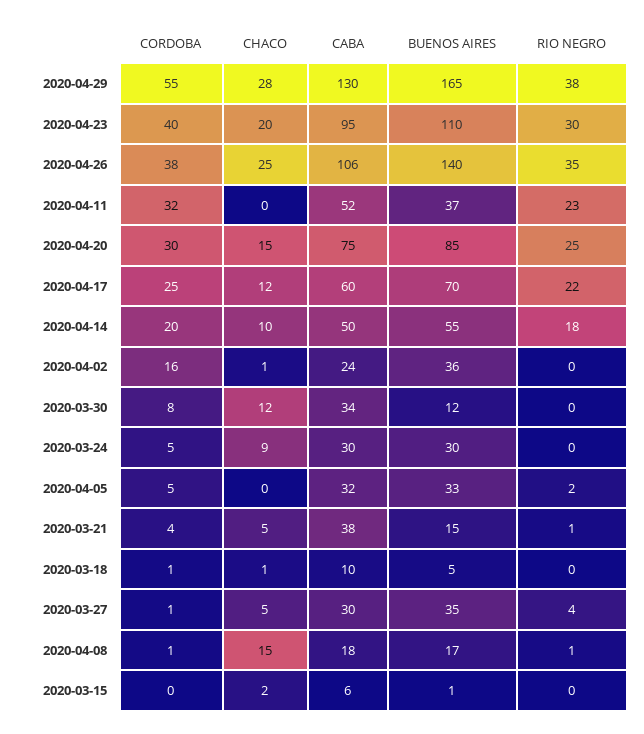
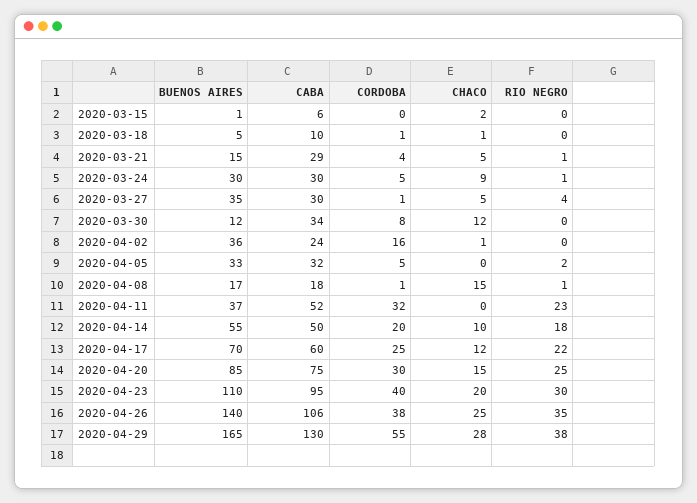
RIO NEGRO, 2020-03-24: 0 -> 1
CABA, 2020-03-21: 38 -> 29

